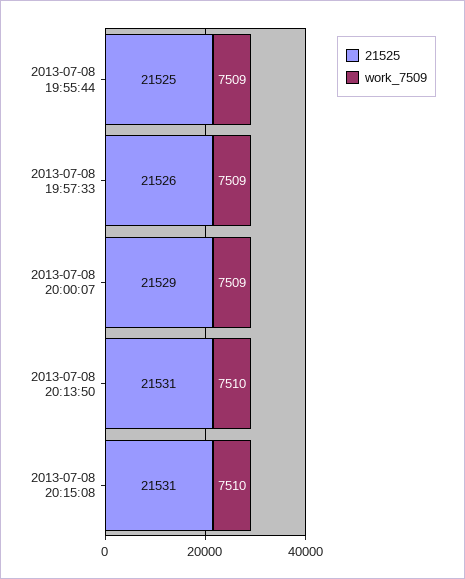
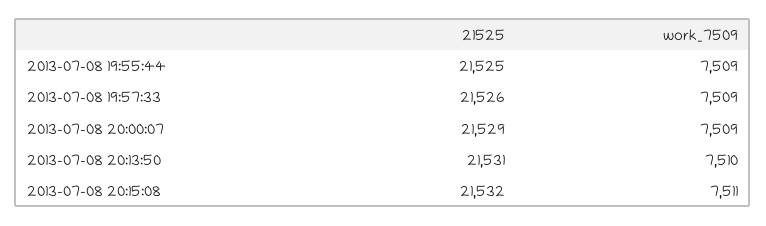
21525, 2013-07-08 20:15:08: 21531 -> 21532
work_7509, 2013-07-08 20:15:08: 7510 -> 7511

